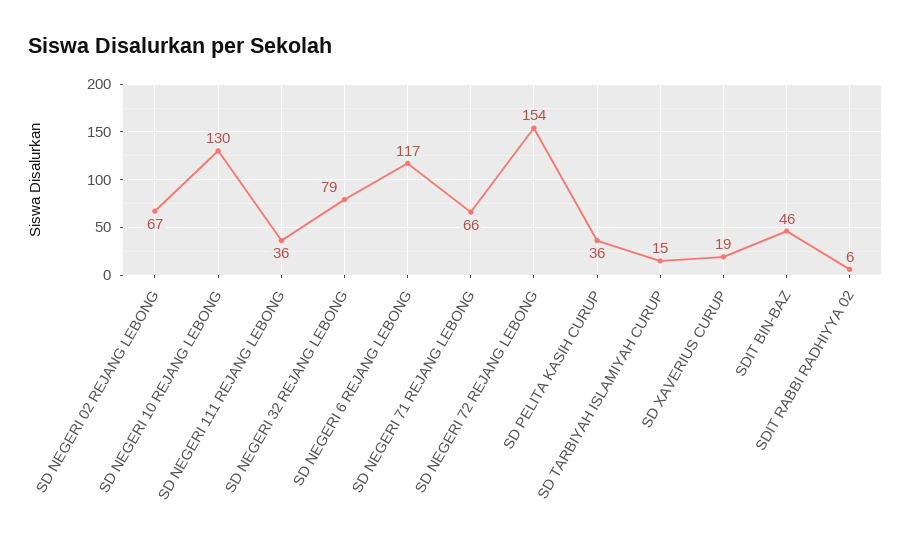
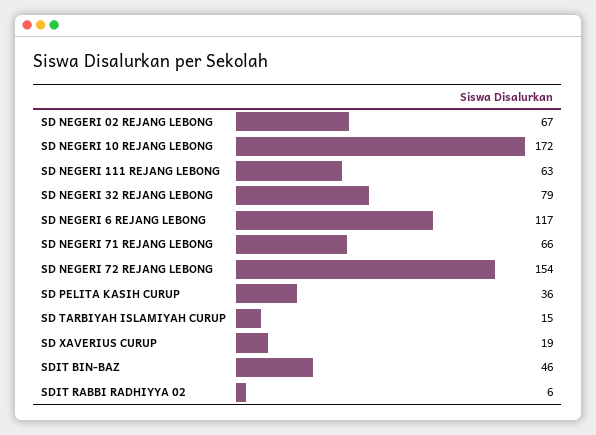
SD NEGERI 10 REJANG LEBONG: 130 -> 172
SD NEGERI 111 REJANG LEBONG: 36 -> 63

